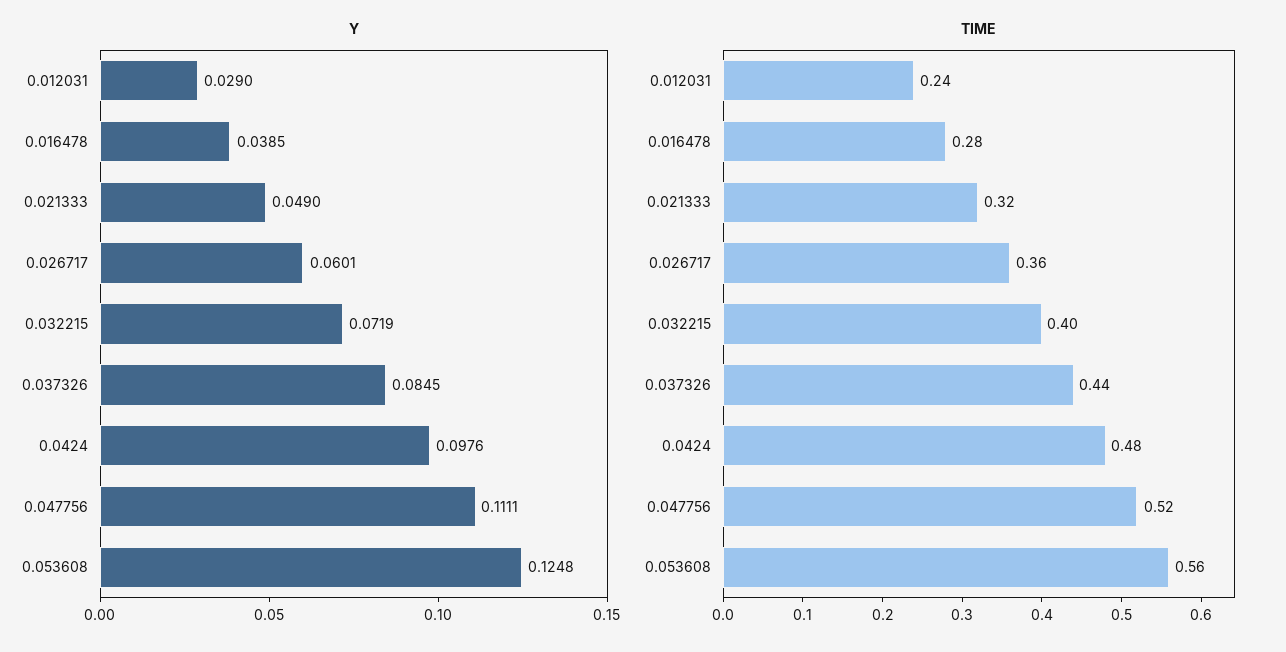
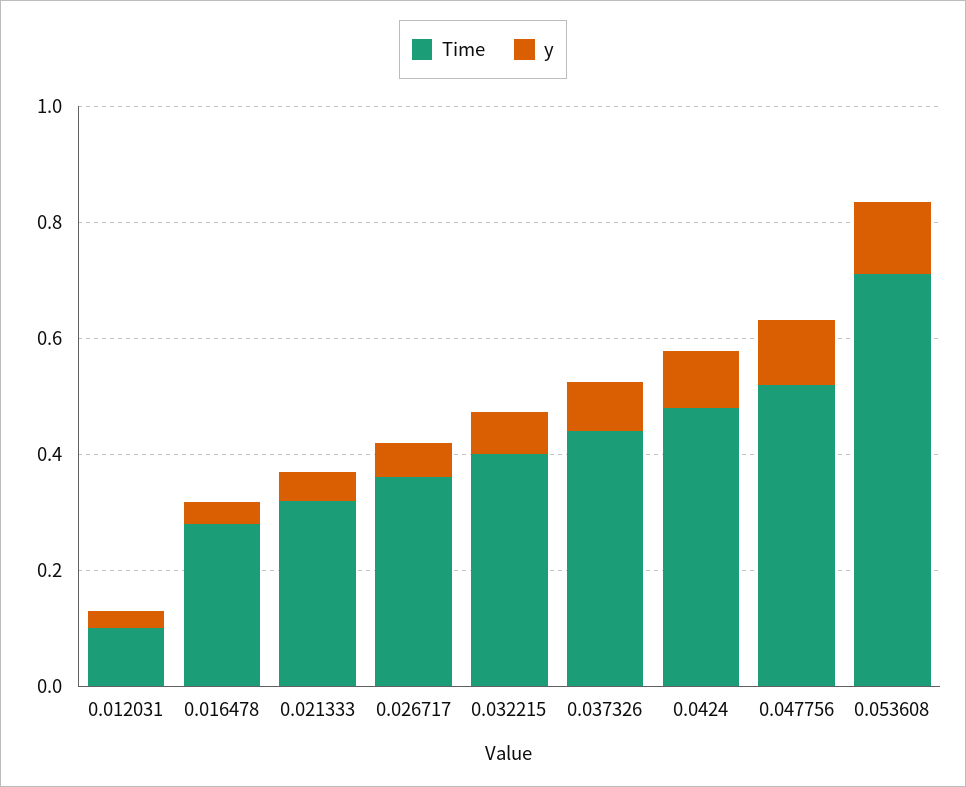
TIME, 0.012031: 0.24 -> 0.1
TIME, 0.053608: 0.56 -> 0.7

